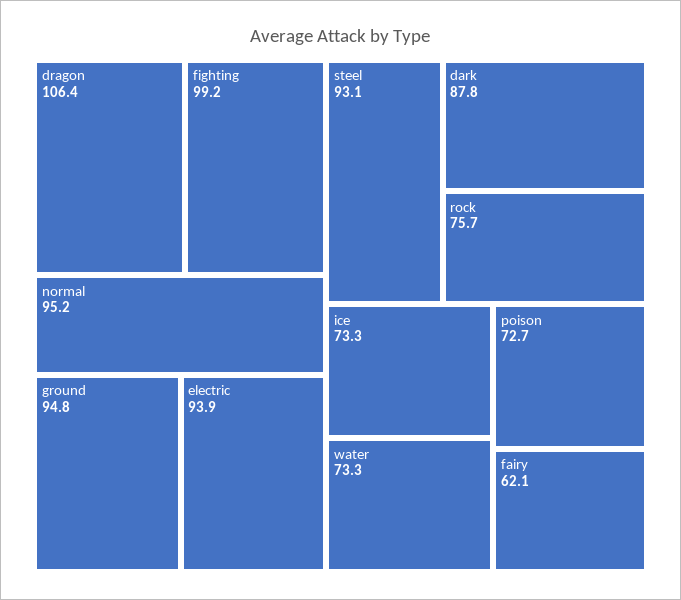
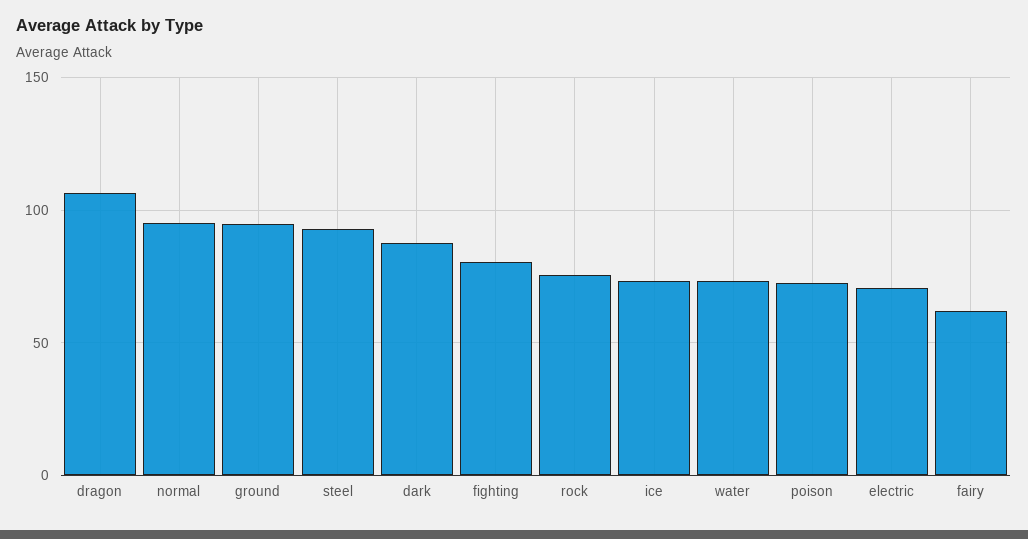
fighting: 99.2 -> 80
electric: 93.9 -> 70

